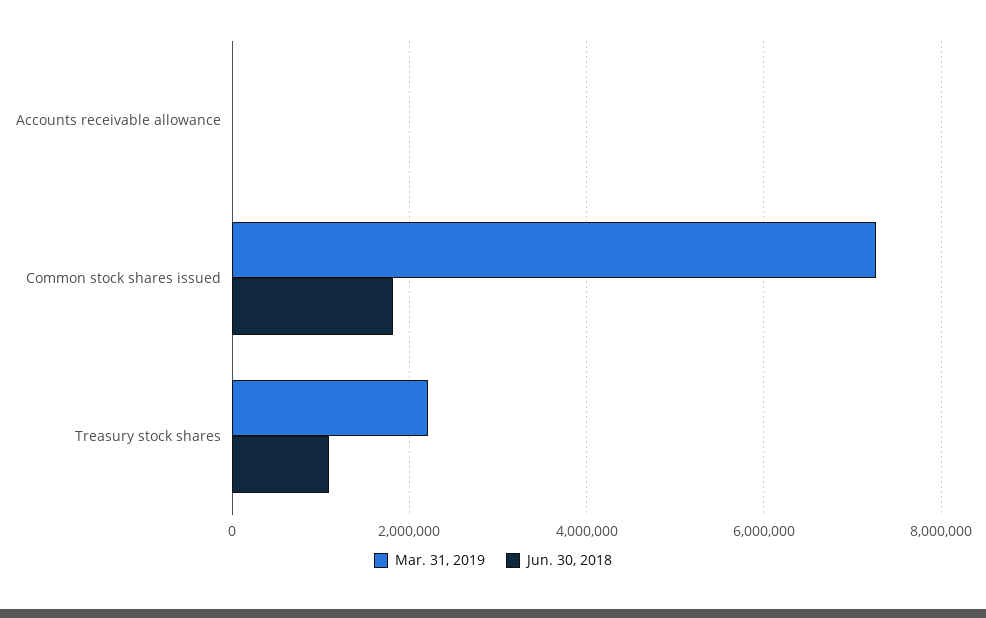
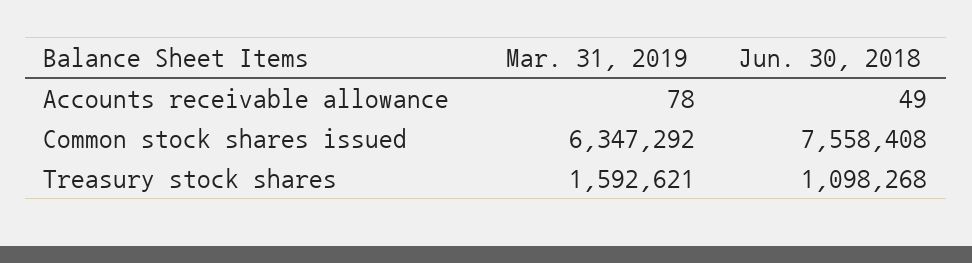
Mar. 31, 2019, Common stock shares issued: 7200000 -> 6347292
Jun. 30, 2018, Common stock shares issued: 1800000 -> 7558408
Mar. 31, 2019, Treasury stock shares: 2200000 -> 1592621

